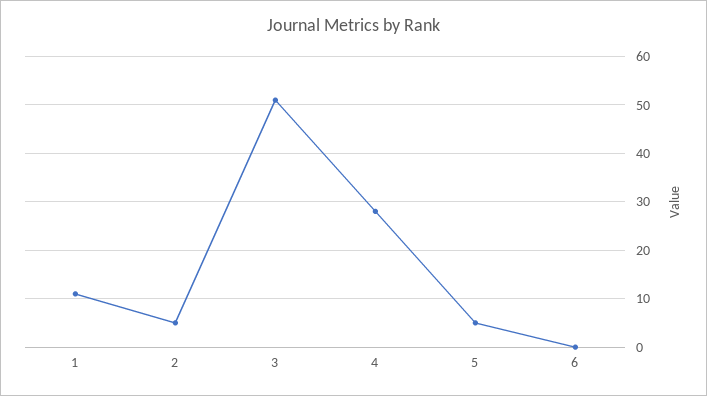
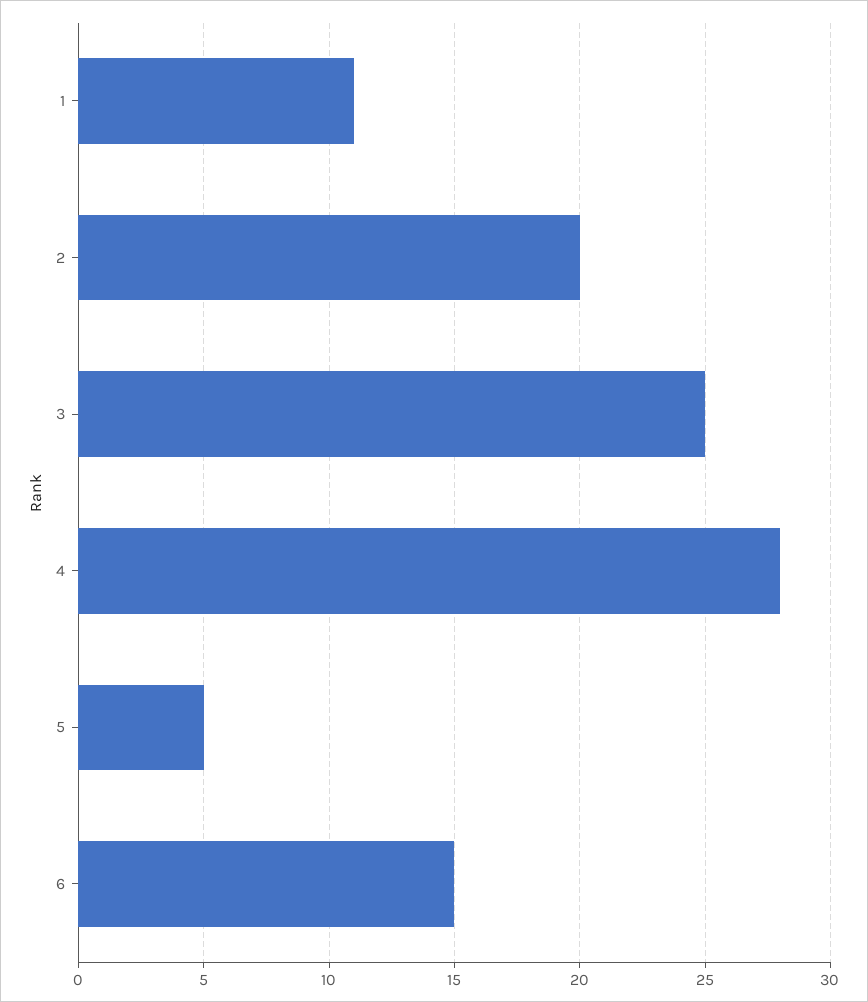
2: 5 -> 20
3: 50 -> 25
6: 0 -> 15

